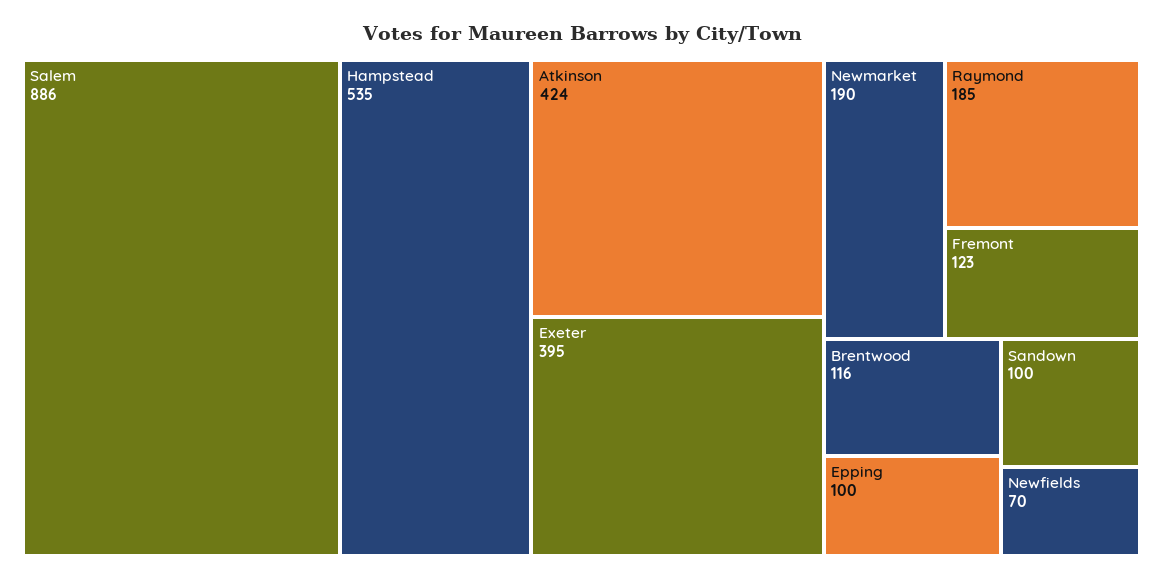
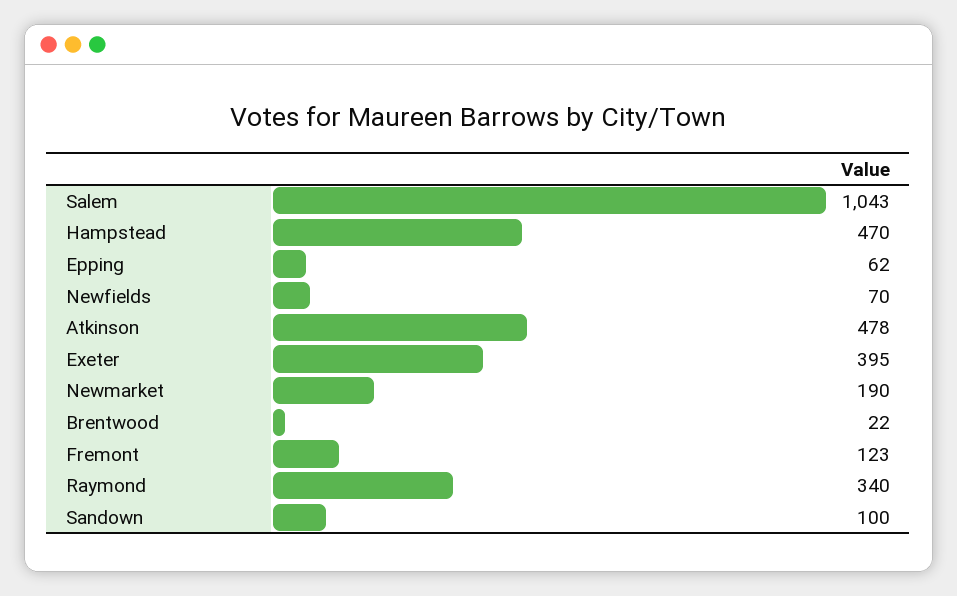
Salem: 886 -> 1043
Hampstead: 535 -> 470
Atkinson: 424 -> 478
Raymond: 185 -> 340
Brentwood: 116 -> 22
Epping: 100 -> 62

